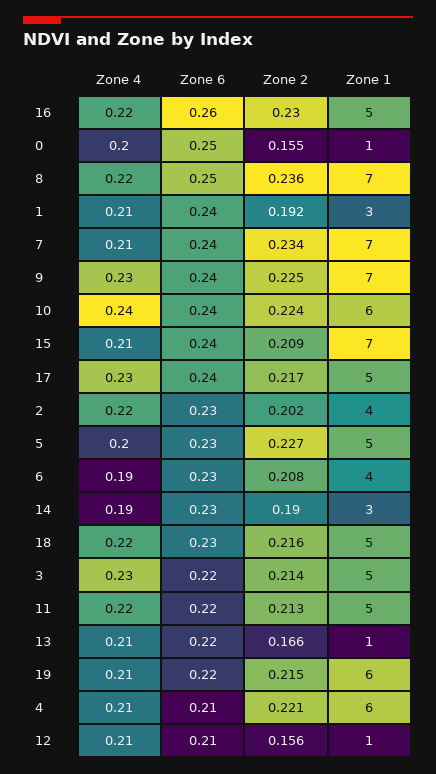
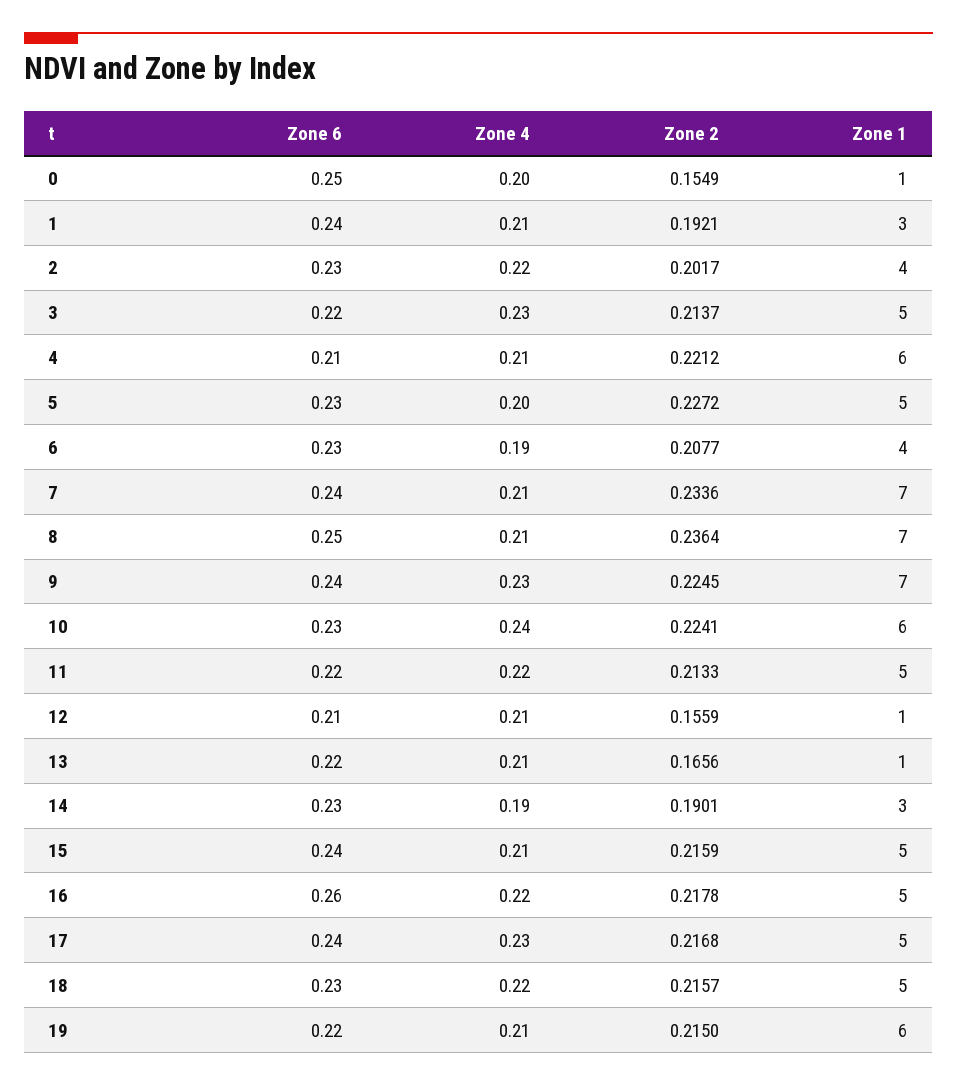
Zone 2, 16: 0.23 -> 0.2178
Zone 4, 8: 0.22 -> 0.21
Zone 6, 10: 0.24 -> 0.23
Zone 2, 15: 0.209 -> 0.2159
Zone 1, 15: 7 -> 5

